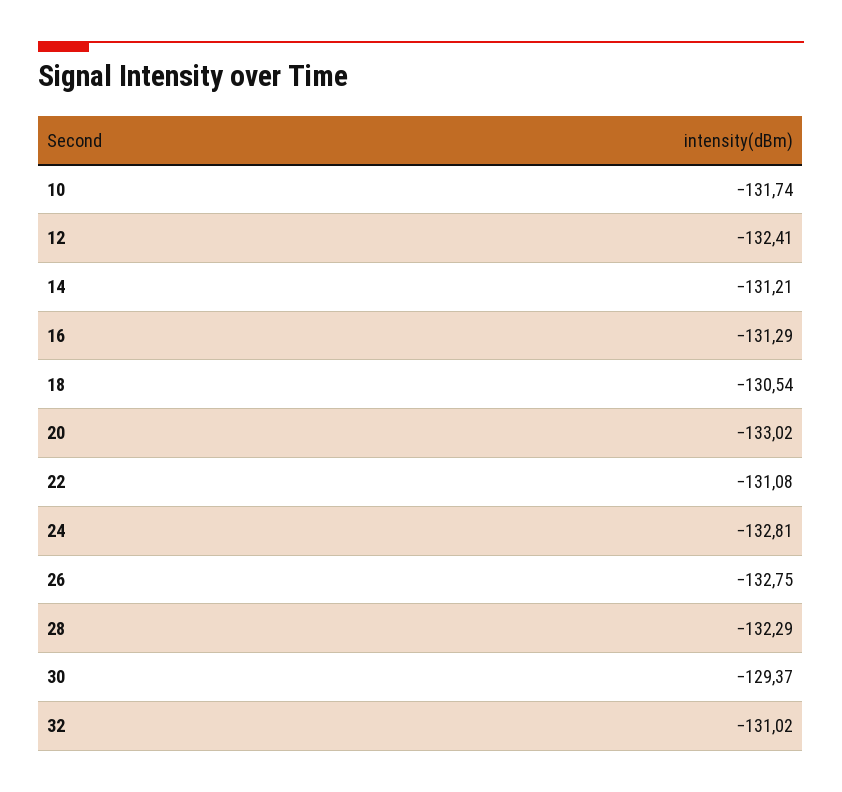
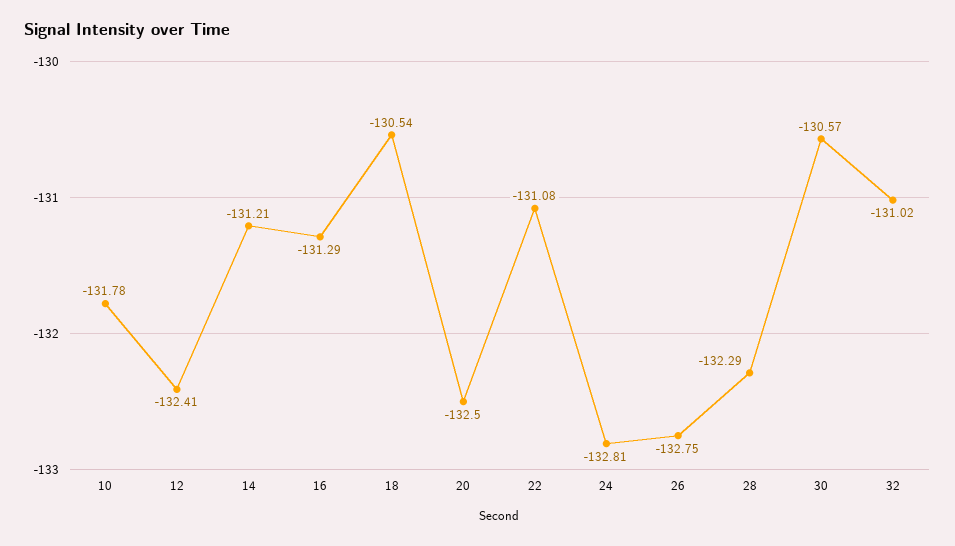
10: -131.74 -> -131.78
20: -133.02 -> -132.5
30: -129.37 -> -130.57

